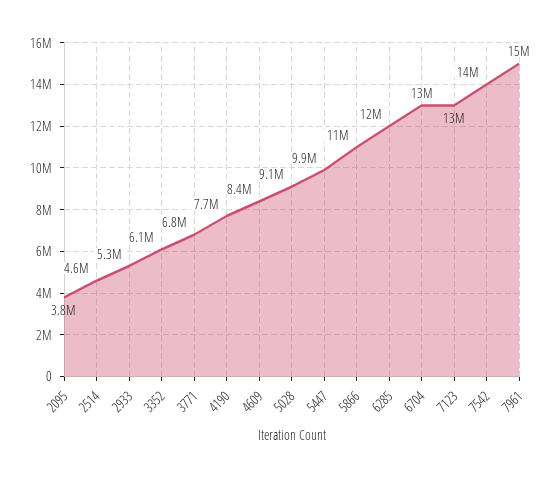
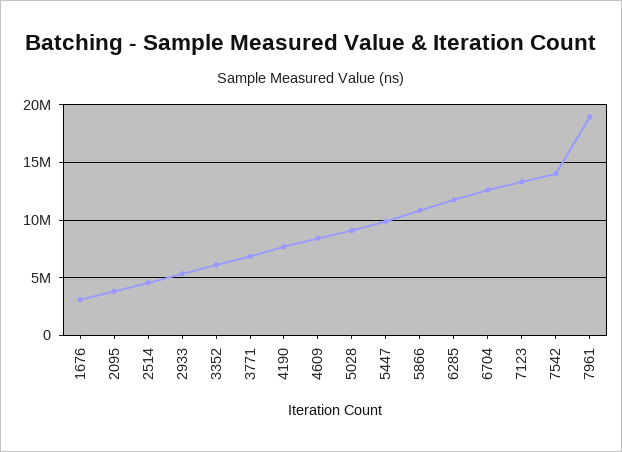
7961: 15000000 -> 19000000
1676: none -> 3000000

